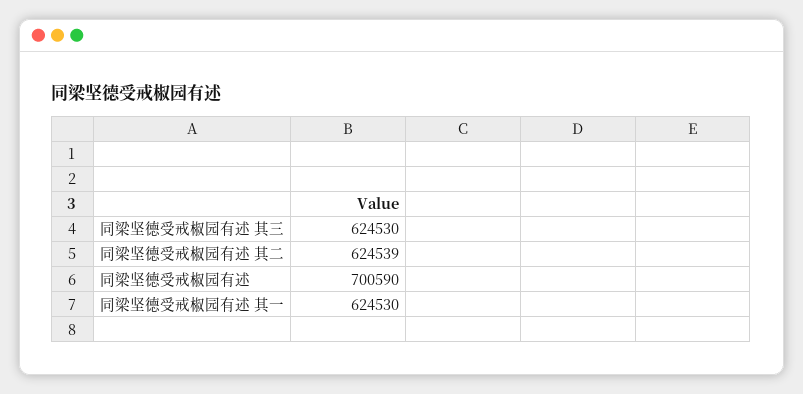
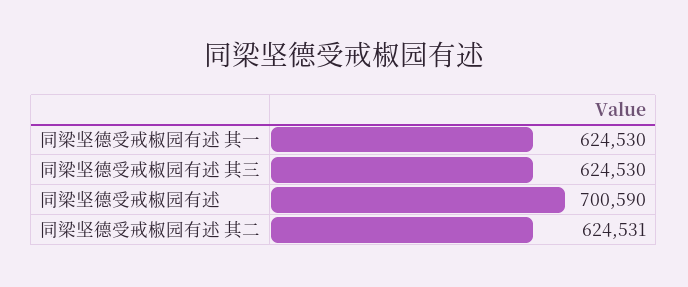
同梁坚德受戒椒园有述 其二: 624539 -> 624531

